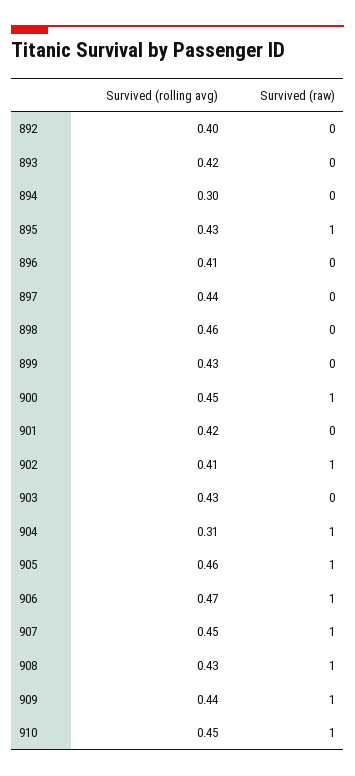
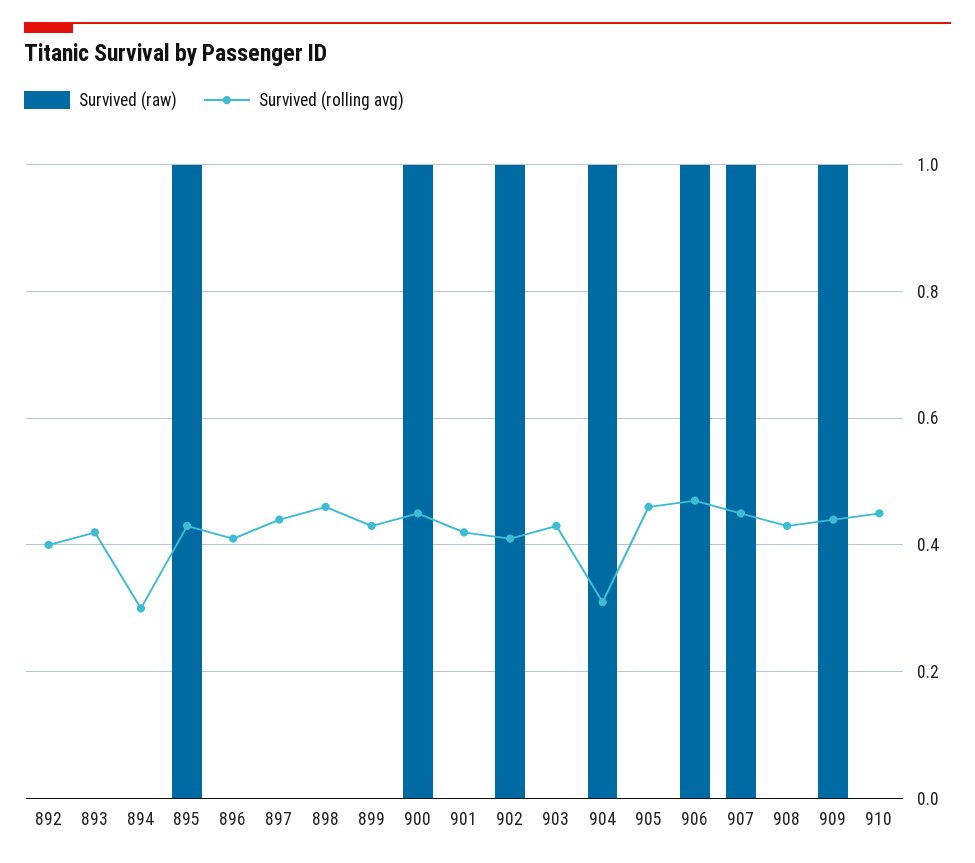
Survived (raw), 905: 1 -> 0
Survived (raw), 908: 1 -> 0
Survived (raw), 910: 1 -> 0

